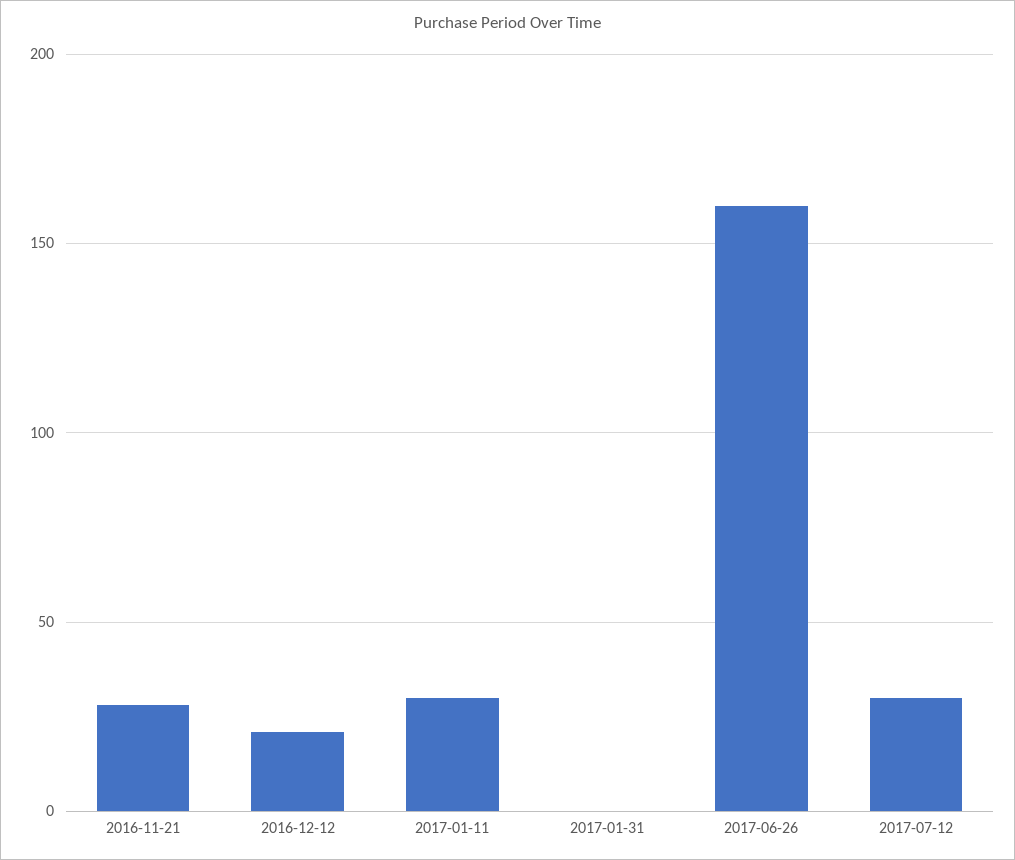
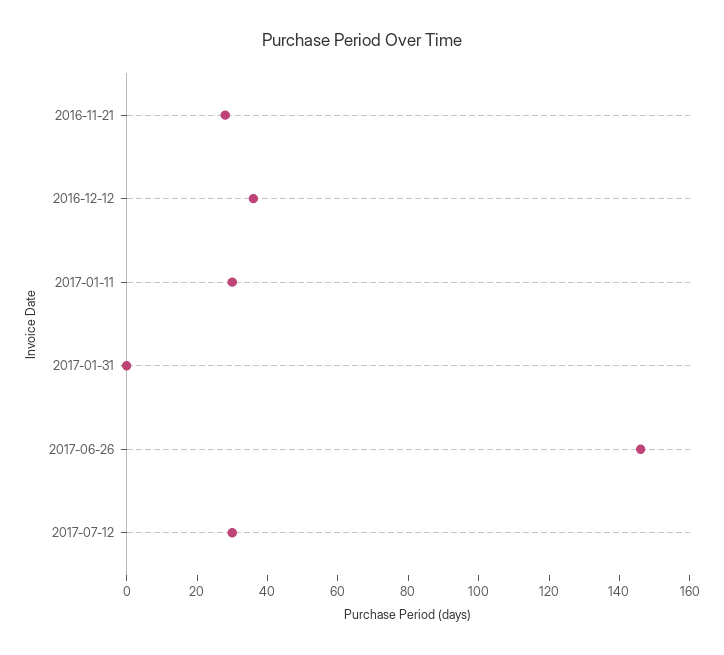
2016-12-12: 20 -> 35
2017-06-26: 160 -> 145

